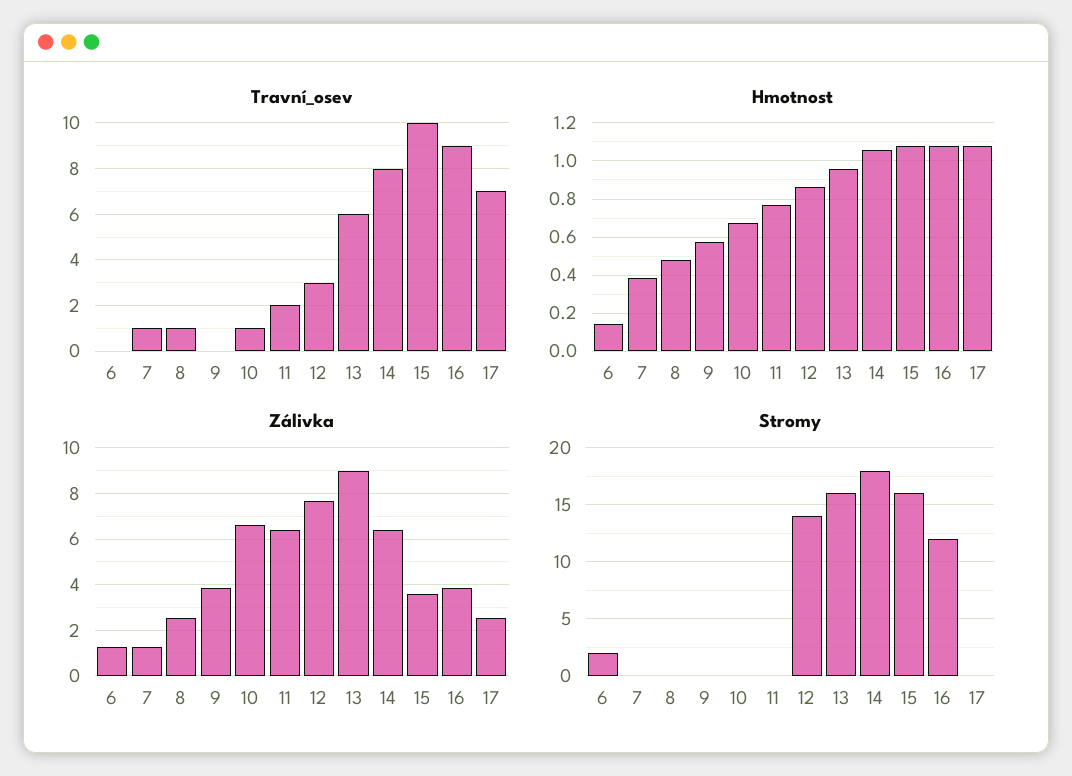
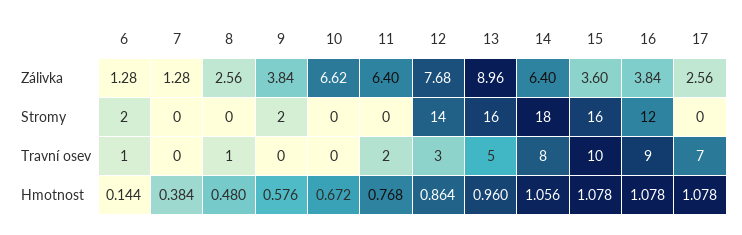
Travní_osev, 6: 0 -> 1
Travní_osev, 7: 1 -> 0
Travní_osev, 10: 1 -> 0
Travní_osev, 13: 6 -> 5
Stromy, 9: 0 -> 2

